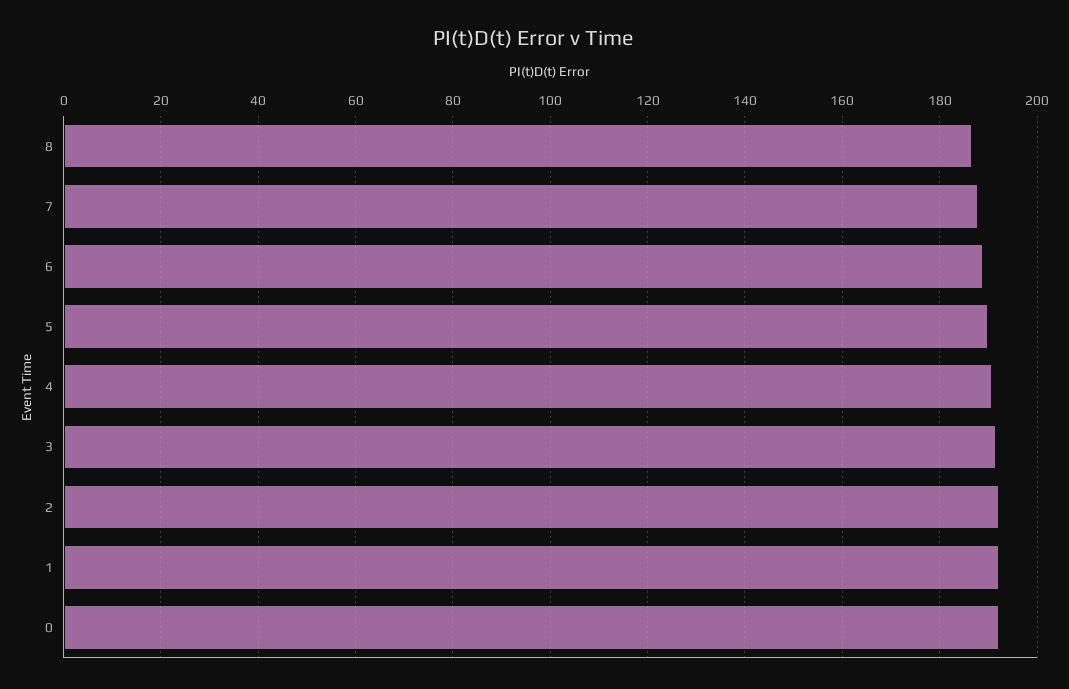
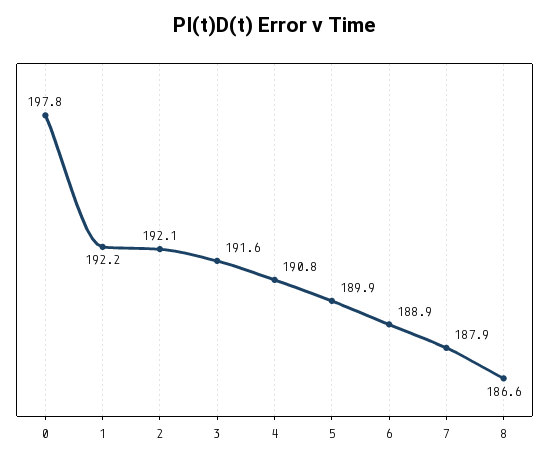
0: 192 -> 197.8

